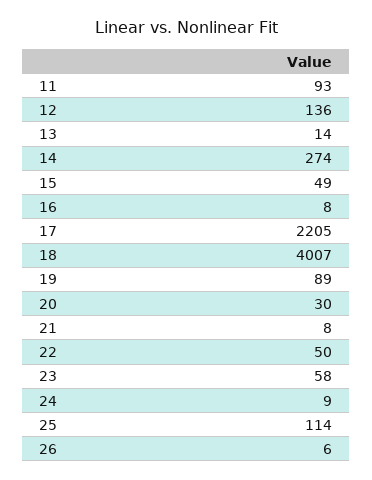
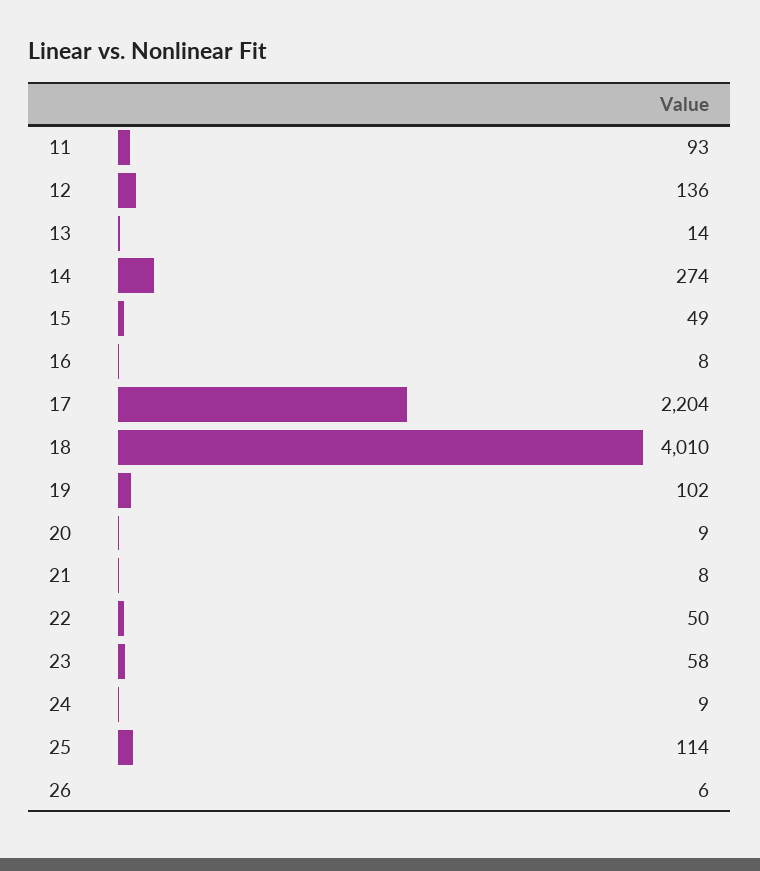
17: 2205 -> 2204
18: 4007 -> 4010
19: 89 -> 102
20: 30 -> 9

